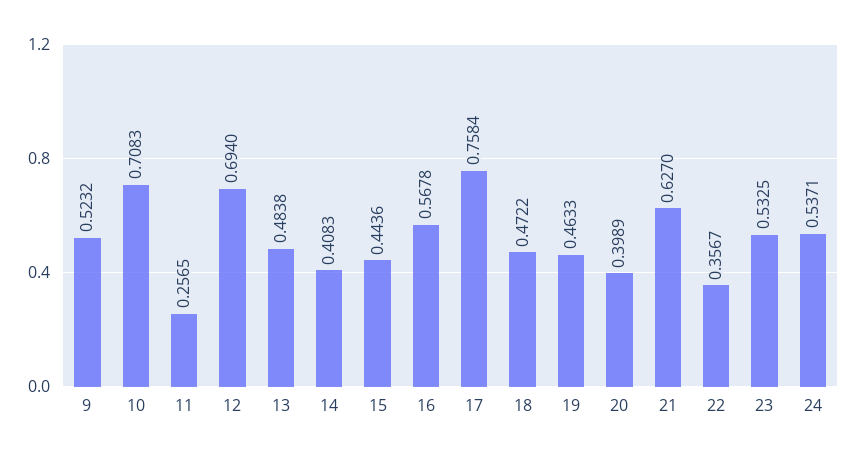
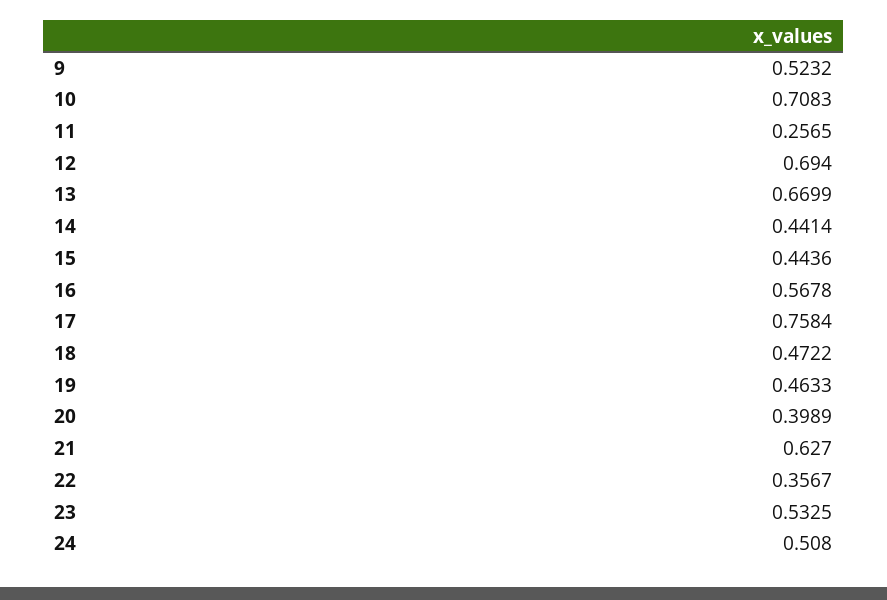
13: 0.4838 -> 0.6699
14: 0.4083 -> 0.4414
24: 0.5371 -> 0.508

